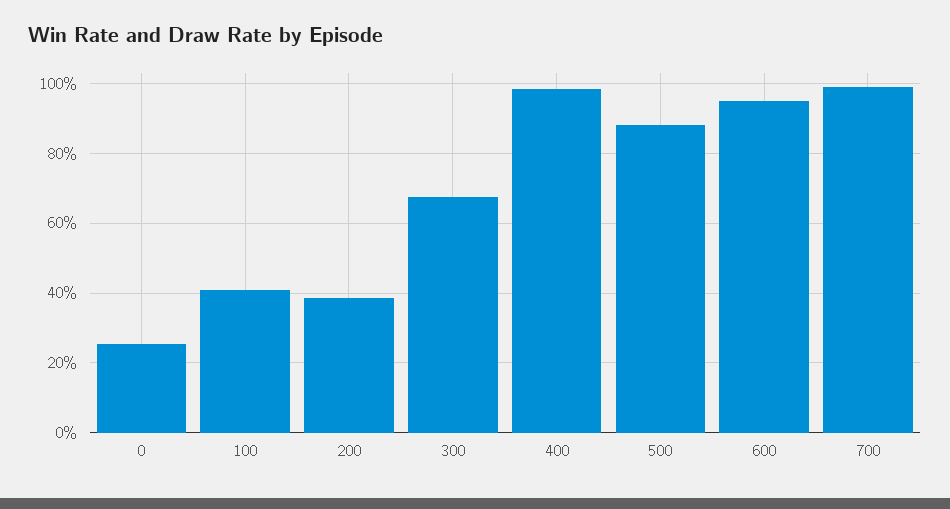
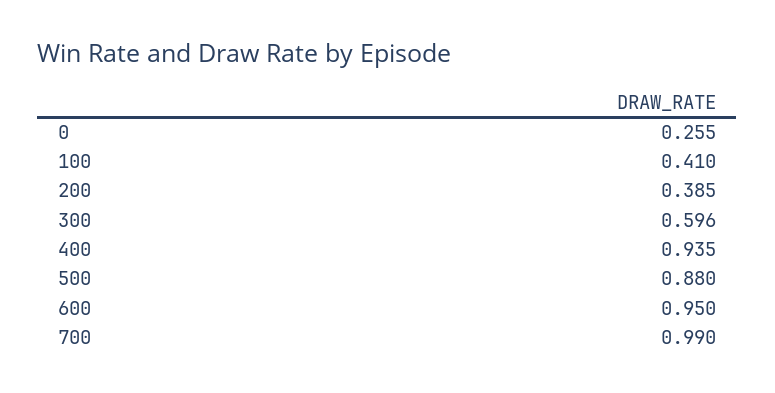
300: 0.68 -> 0.596
400: 0.98 -> 0.935

